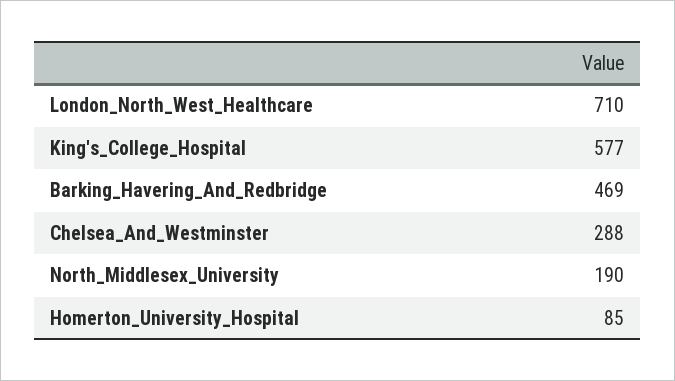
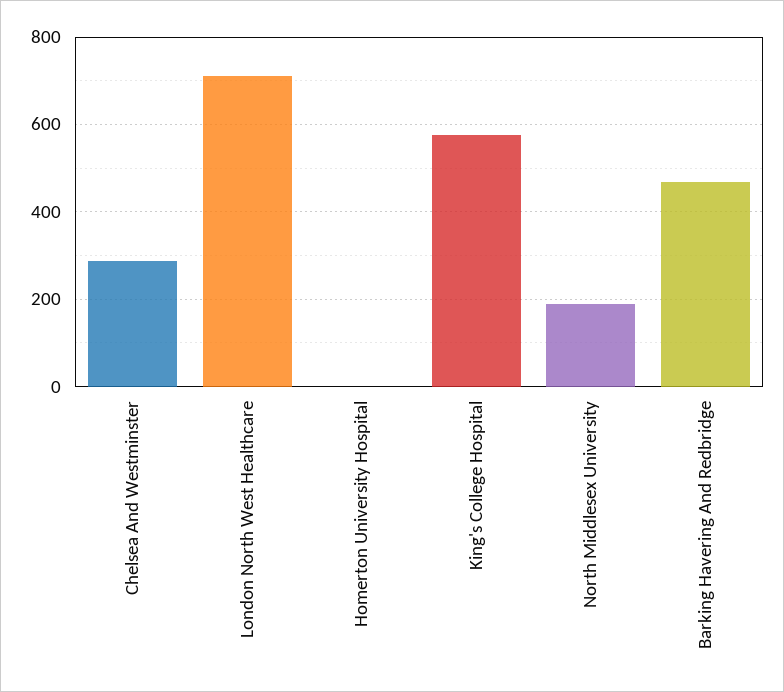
Homerton_University_Hospital: 85 -> 0

